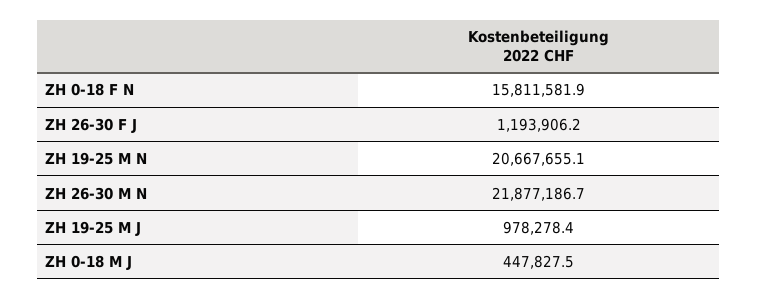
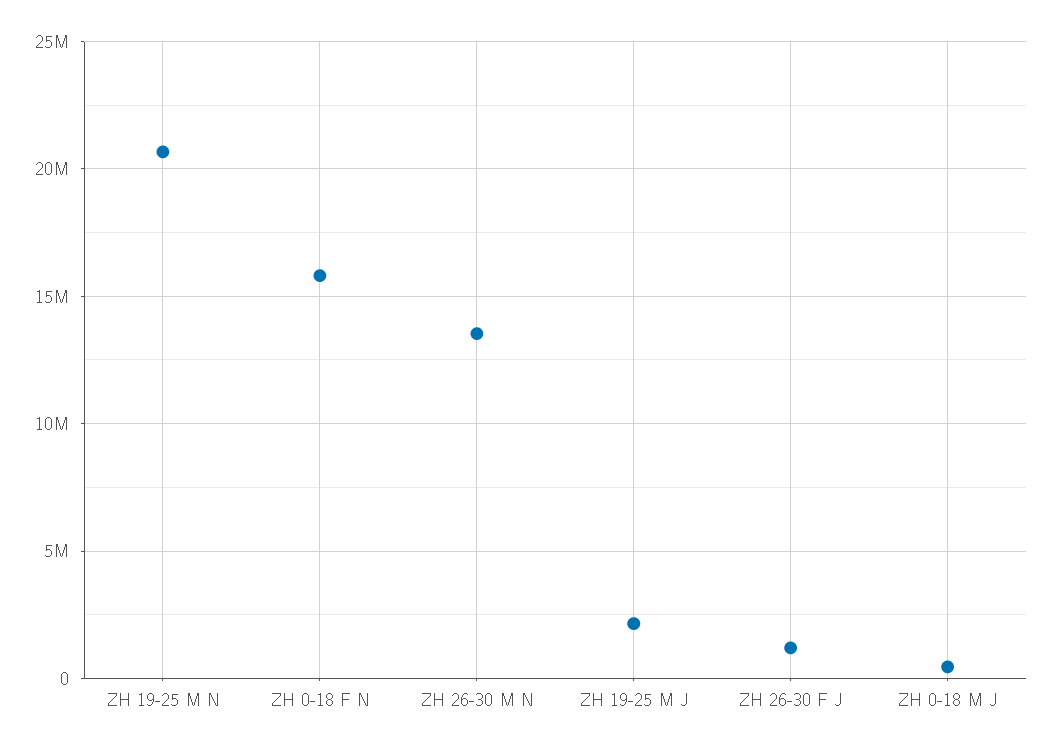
ZH 26-30 M N: 21877186.7 -> 13500000
ZH 19-25 M J: 978278.4 -> 2000000

